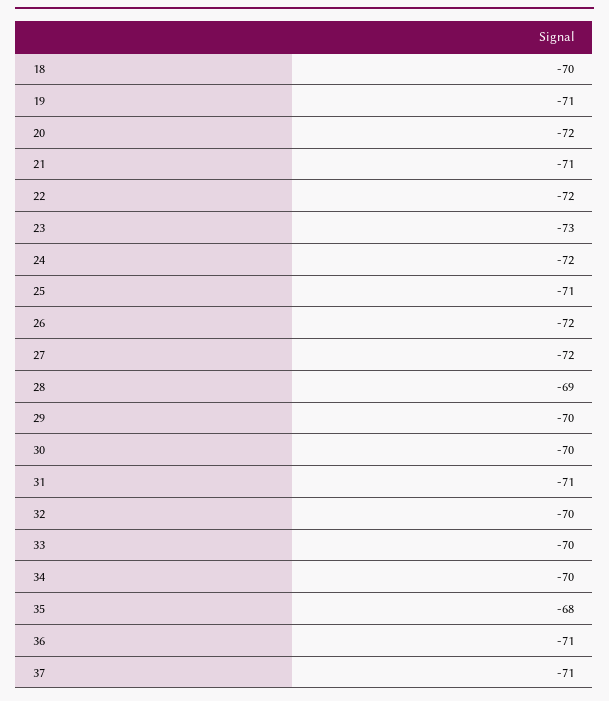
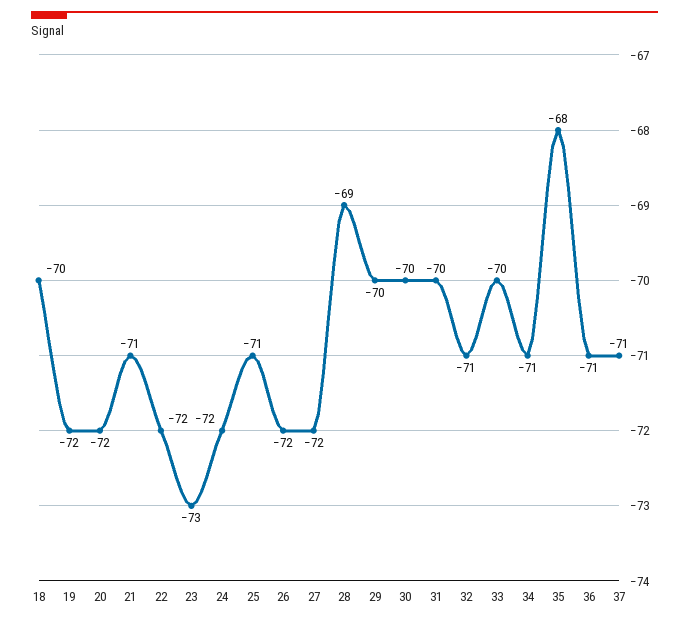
19: -71 -> -72
31: -71 -> -70
32: -70 -> -71
34: -70 -> -71

